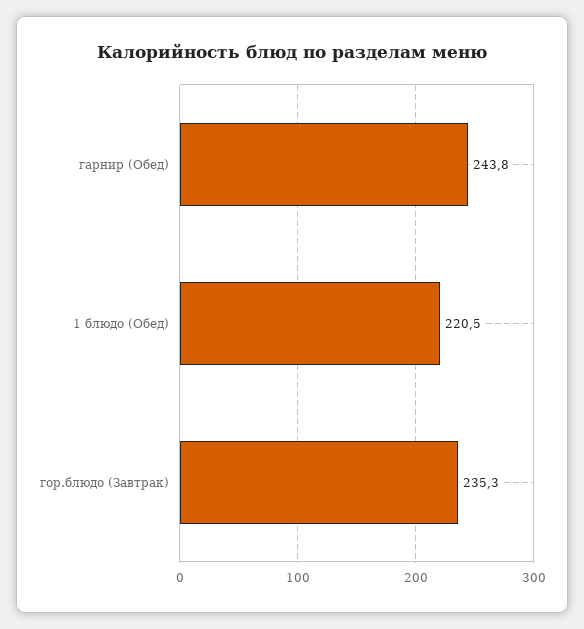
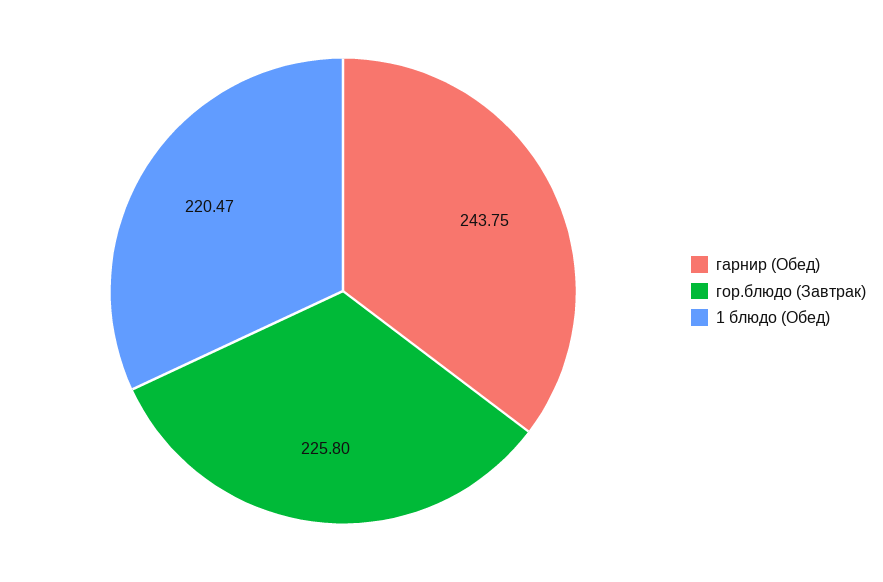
гор.блюдо (Завтрак): 235.3 -> 225.8

